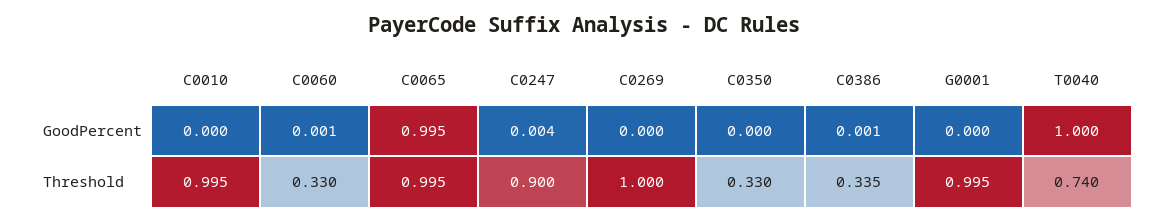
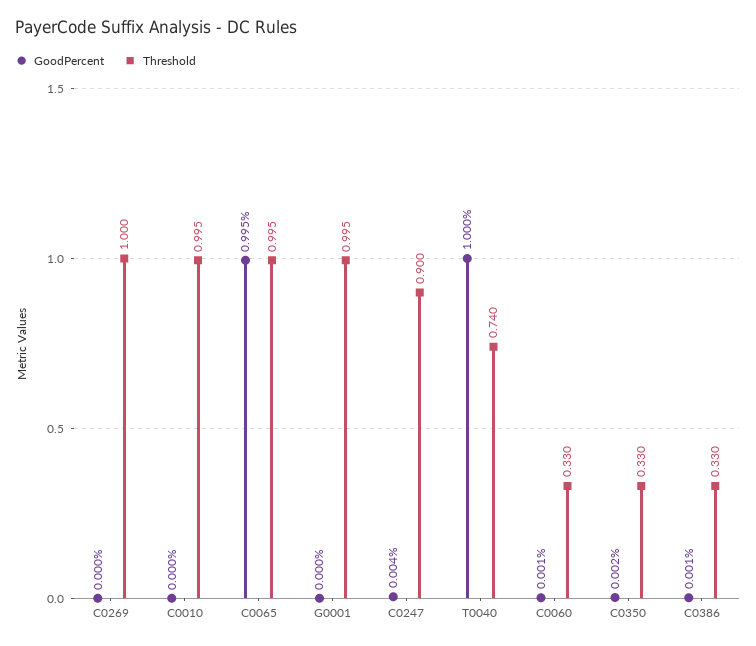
GoodPercent, C0350: 0 -> 0.002
Threshold, C0386: 0.335 -> 0.33

